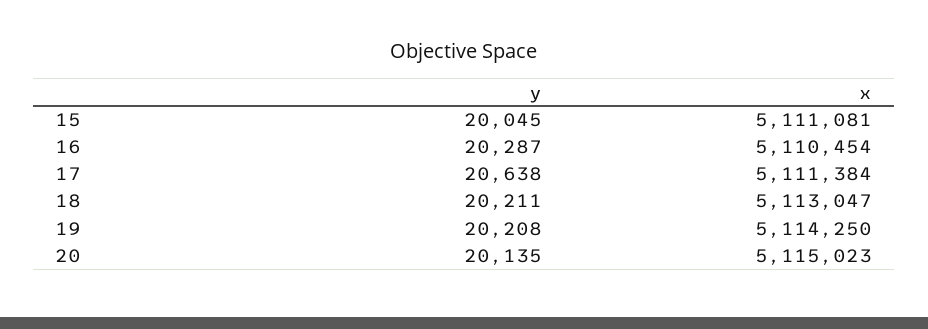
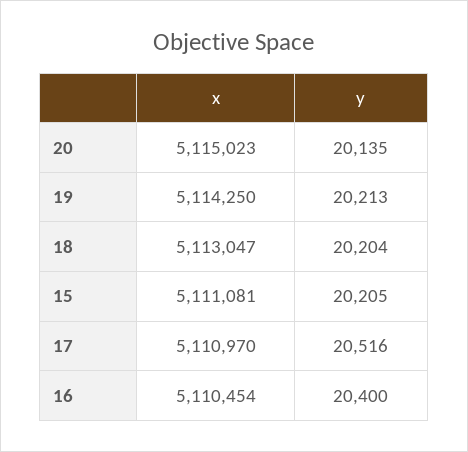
y, 15: 20045 -> 20205
y, 16: 20287 -> 20400
y, 17: 20638 -> 20516
x, 17: 5111384 -> 5110970
y, 18: 20211 -> 20204
y, 19: 20208 -> 20213

